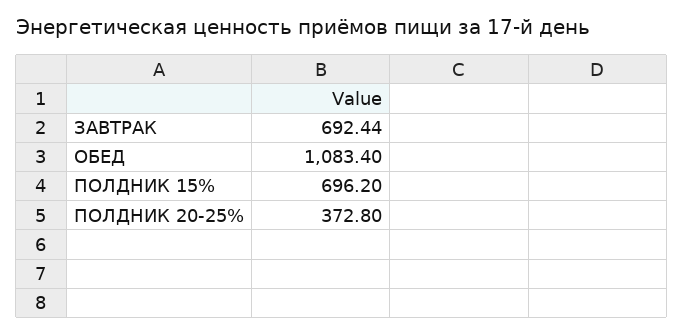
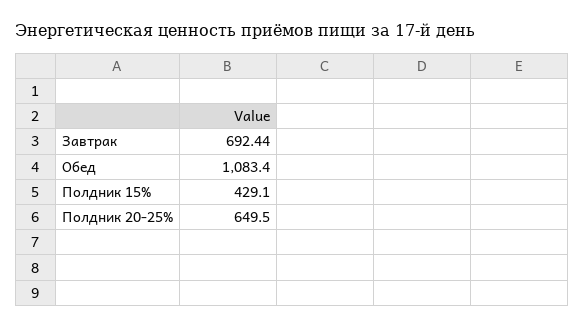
ПОЛДНИК 15%: 696.2 -> 429.1
ПОЛДНИК 20-25%: 372.8 -> 649.5

